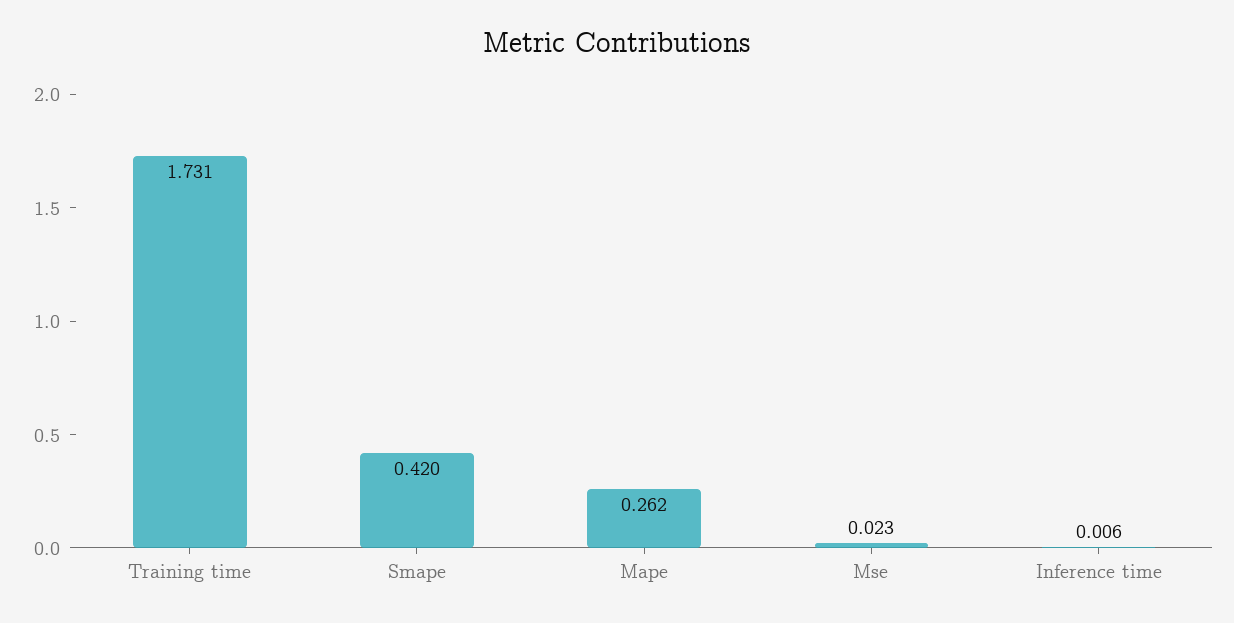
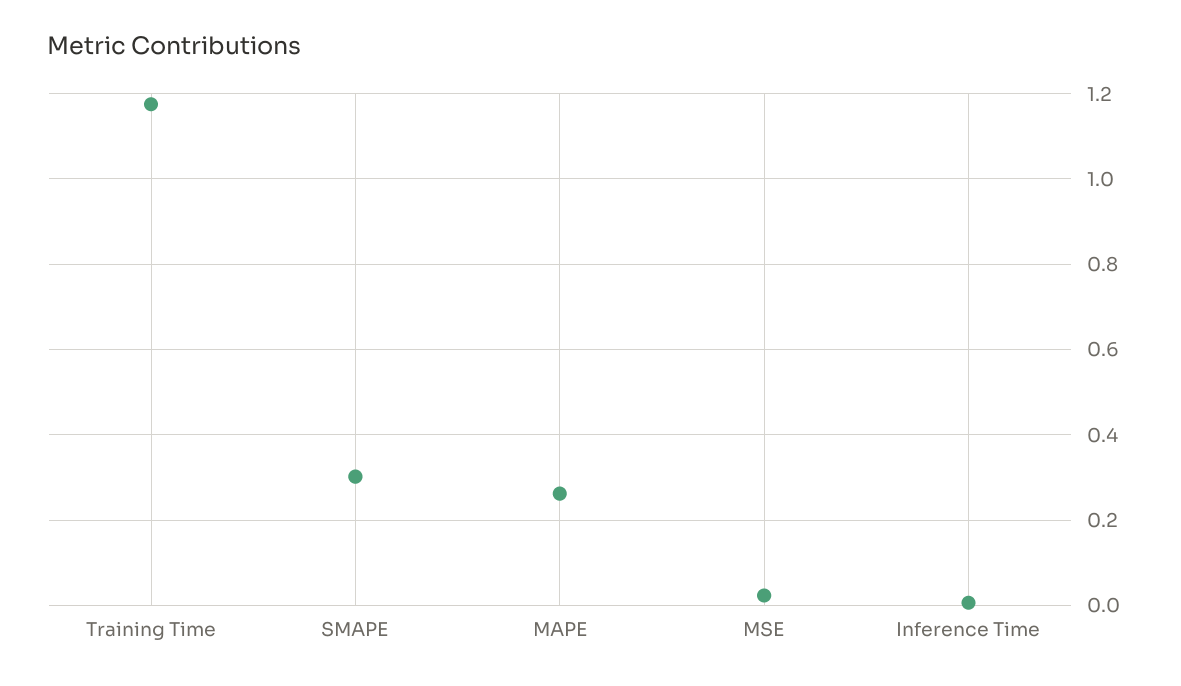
Training time: 1.731 -> 1.18
Smape: 0.42 -> 0.3

